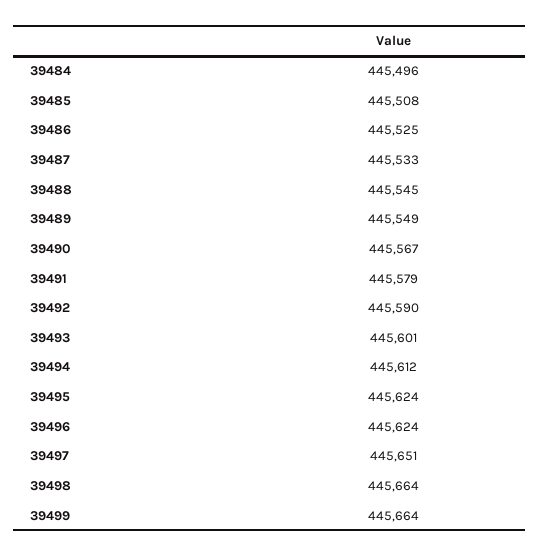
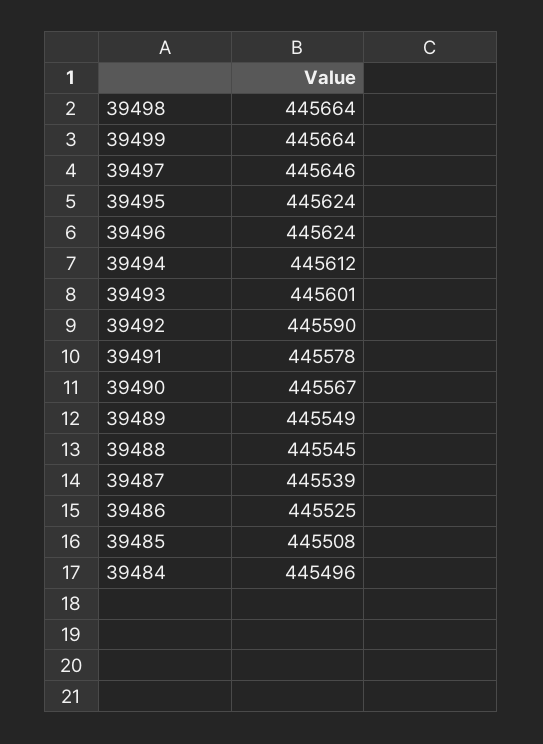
39487: 445533 -> 445539
39491: 445579 -> 445578
39497: 445651 -> 445646

